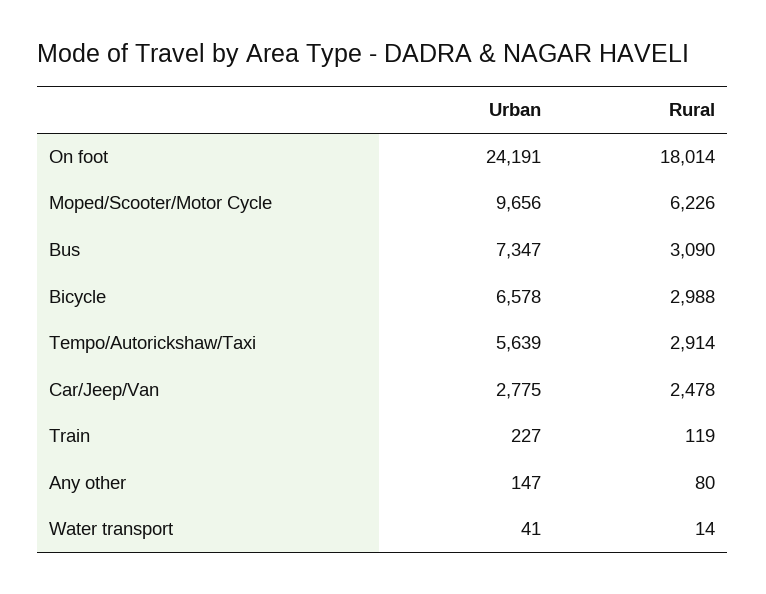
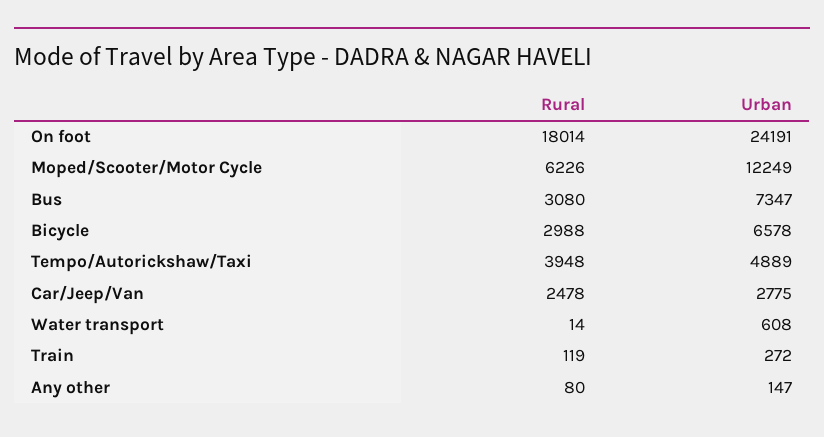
Urban, Moped/Scooter/Motor Cycle: 9656 -> 12249
Rural, Bus: 3090 -> 3080
Urban, Tempo/Autorickshaw/Taxi: 5639 -> 4889
Rural, Tempo/Autorickshaw/Taxi: 2914 -> 3948
Urban, Train: 227 -> 272
Urban, Water transport: 41 -> 608

